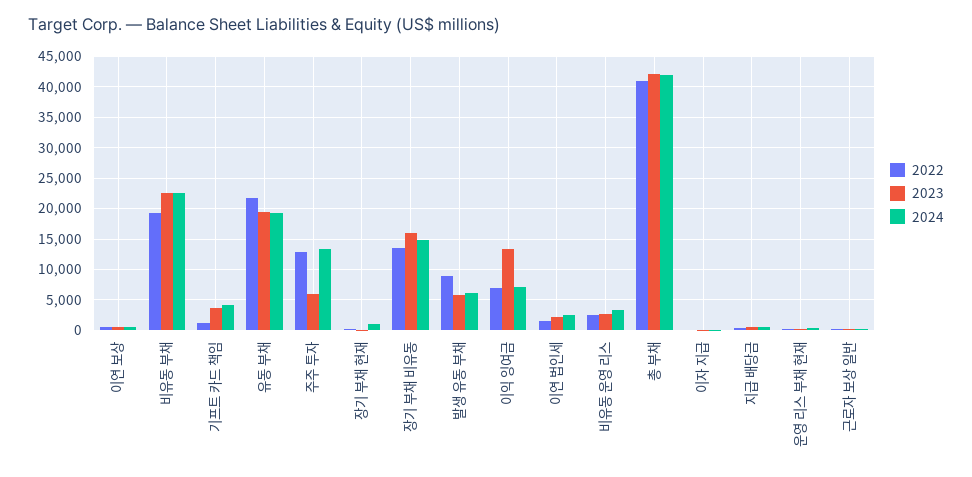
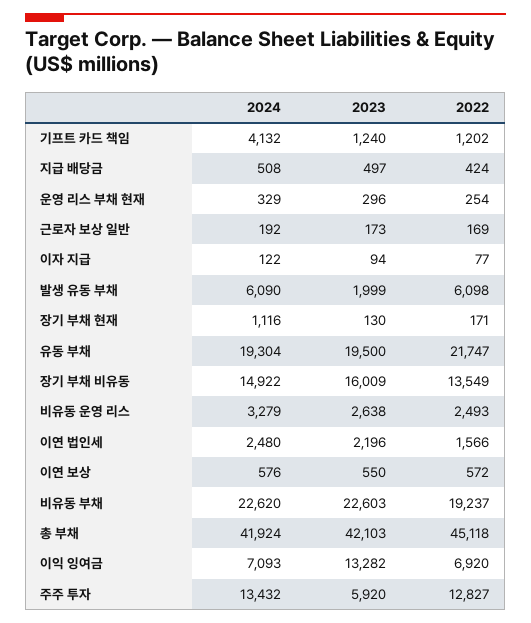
2023, 기프트 카드 책임: 4000 -> 1240
2022, 발생 유동 부채: 9000 -> 6098
2023, 발생 유동 부채: 6000 -> 1999
2022, 총 부채: 41000 -> 45118

